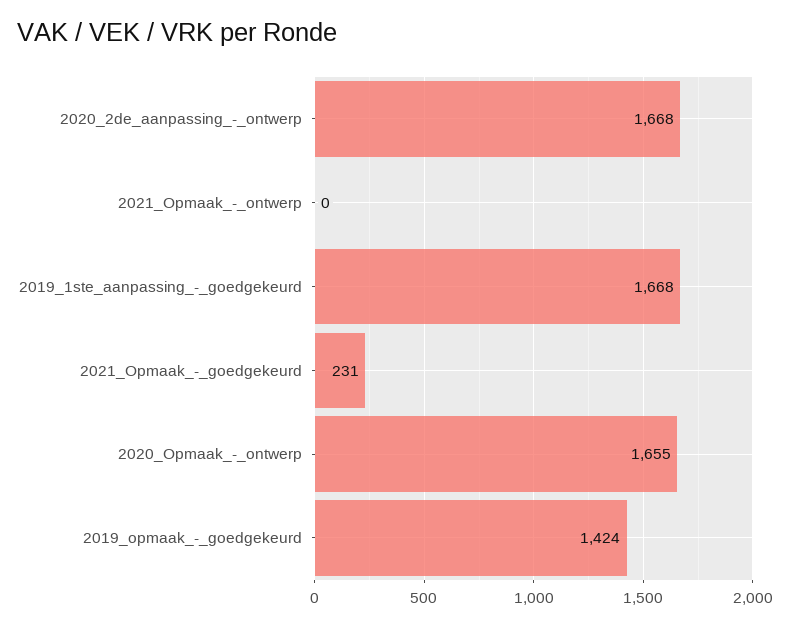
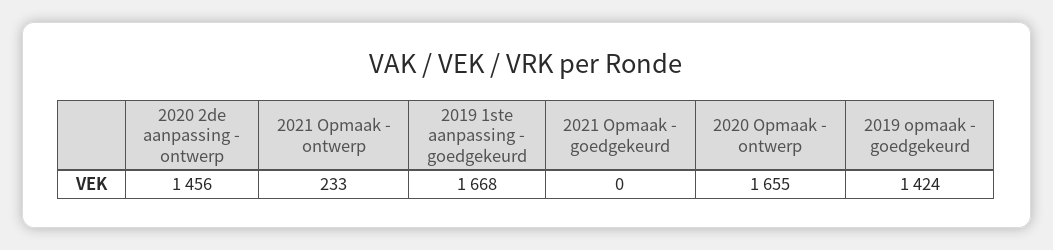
2020_2de_aanpassing_-_ontwerp: 1668 -> 1456
2021_Opmaak_-_ontwerp: 0 -> 233
2021_Opmaak_-_goedgekeurd: 231 -> 0

